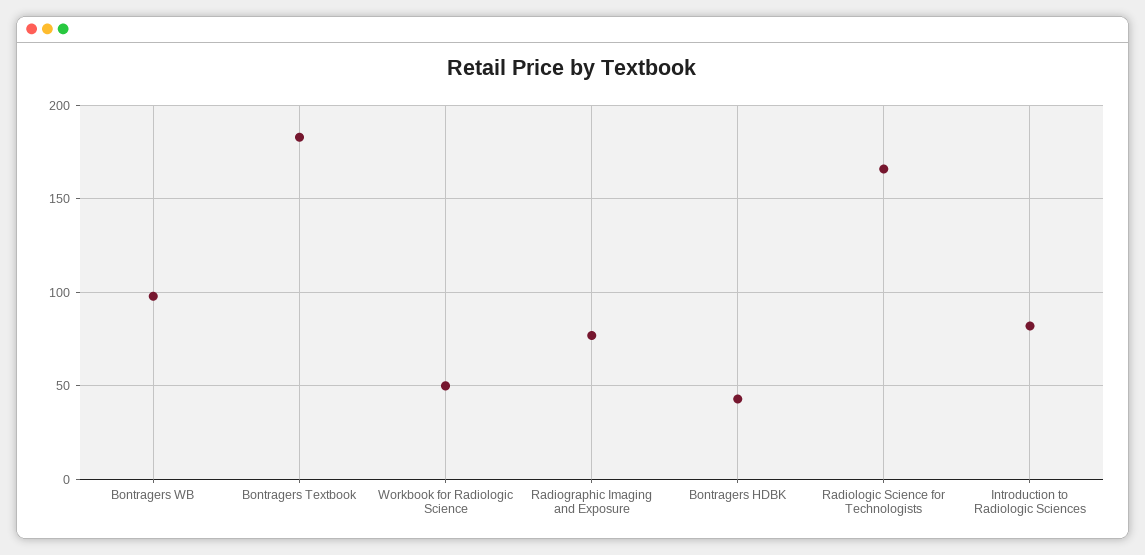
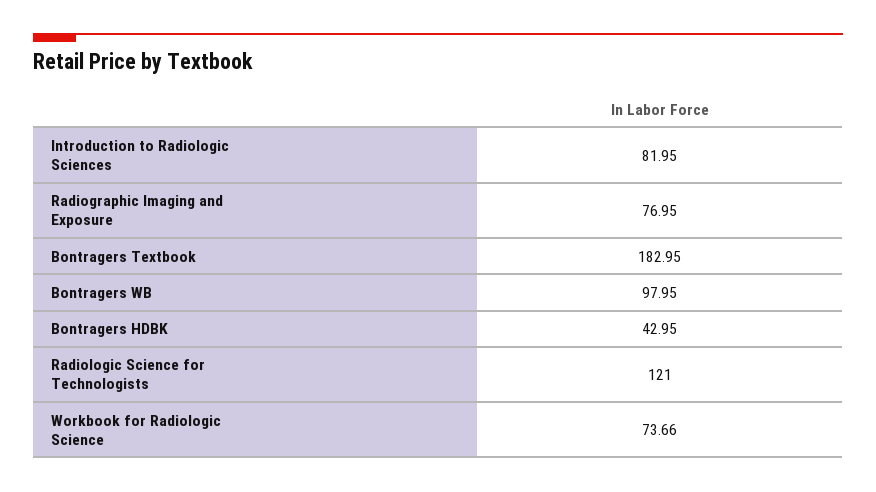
Workbook for Radiologic Science: 50 -> 73.66
Radiologic Science for Technologists: 165 -> 121

